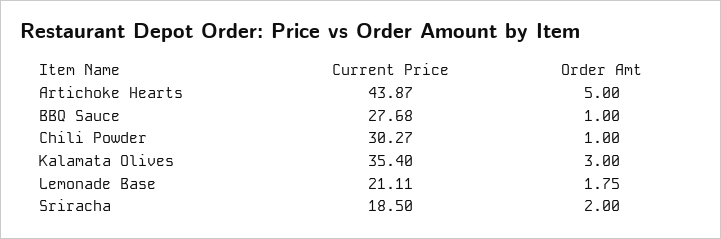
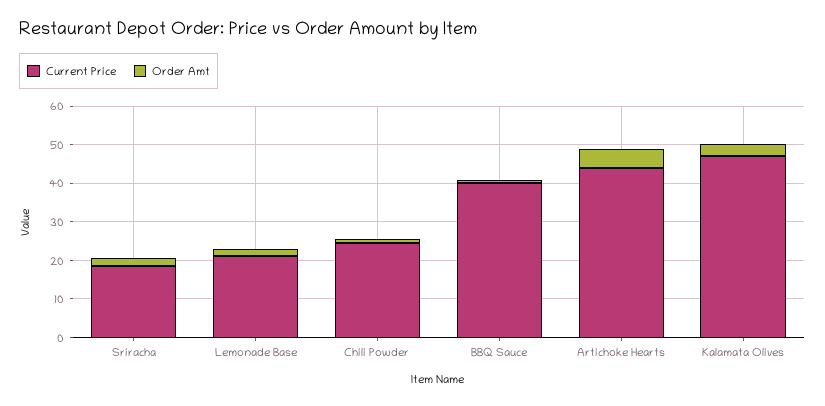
Current Price, BBQ Sauce: 27.68 -> 40
Current Price, Chili Powder: 30.27 -> 25
Current Price, Kalamata Olives: 35.4 -> 47.5

